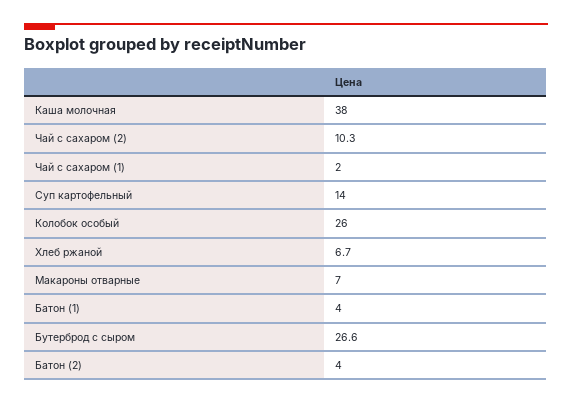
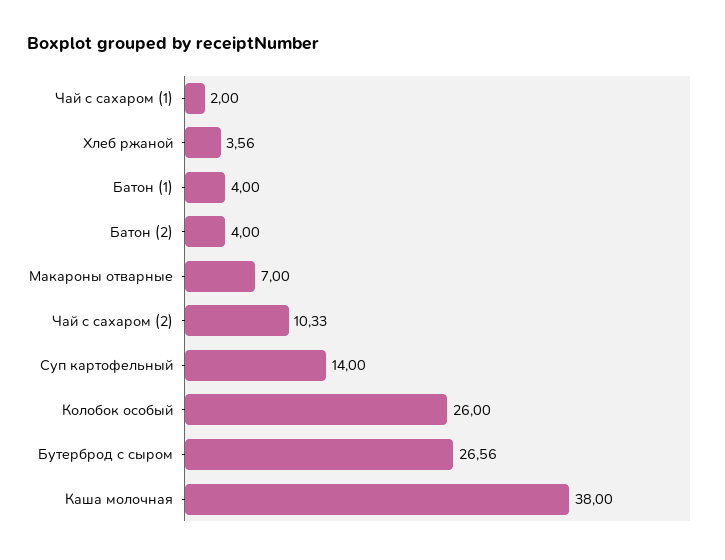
Хлеб ржаной: 6.7 -> 3.56

